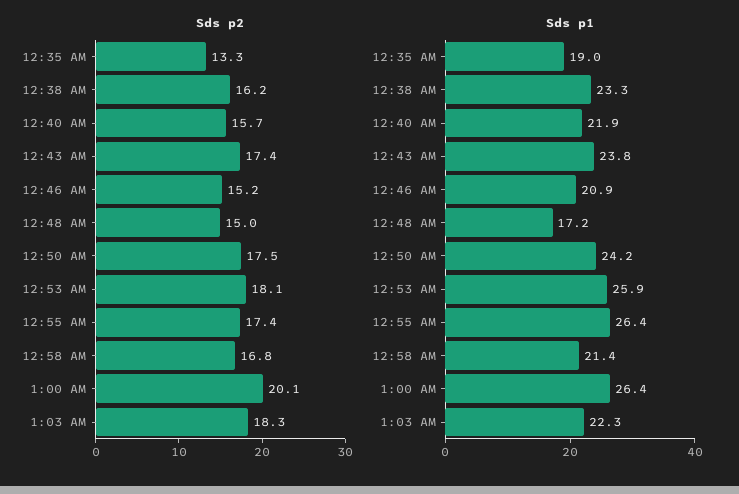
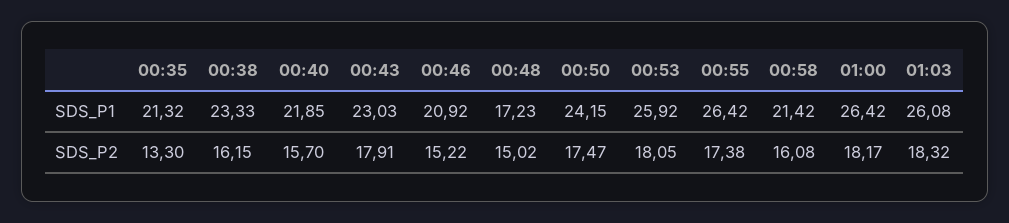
Sds p2, 12:43 AM: 17.4 -> 17.91
Sds p2, 12:58 AM: 16.8 -> 16.08
Sds p2, 1:00 AM: 20.1 -> 18.17
Sds p1, 12:35 AM: 19 -> 21.32
Sds p1, 12:43 AM: 23.8 -> 23.03
Sds p1, 1:03 AM: 22.3 -> 26.08

